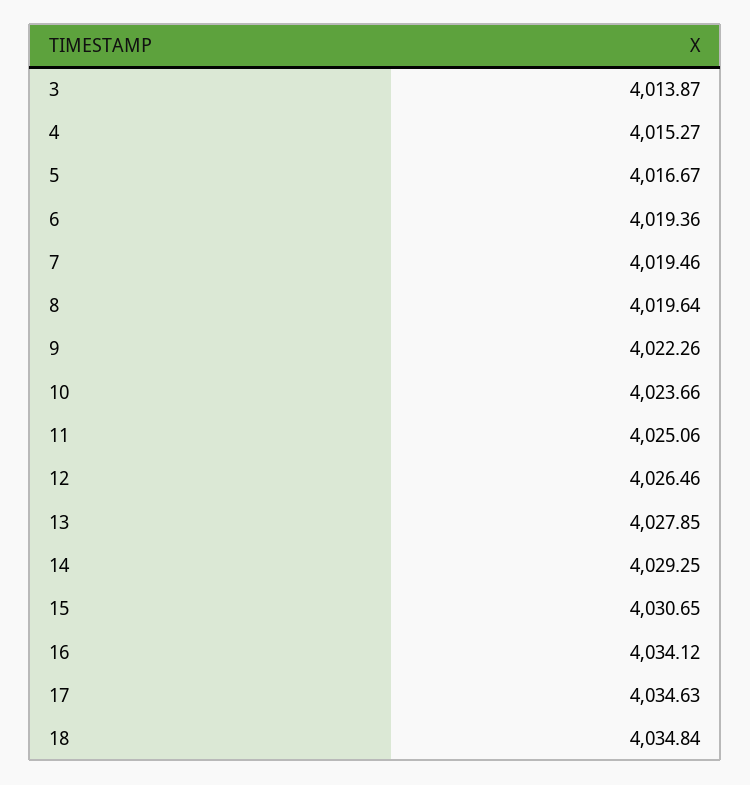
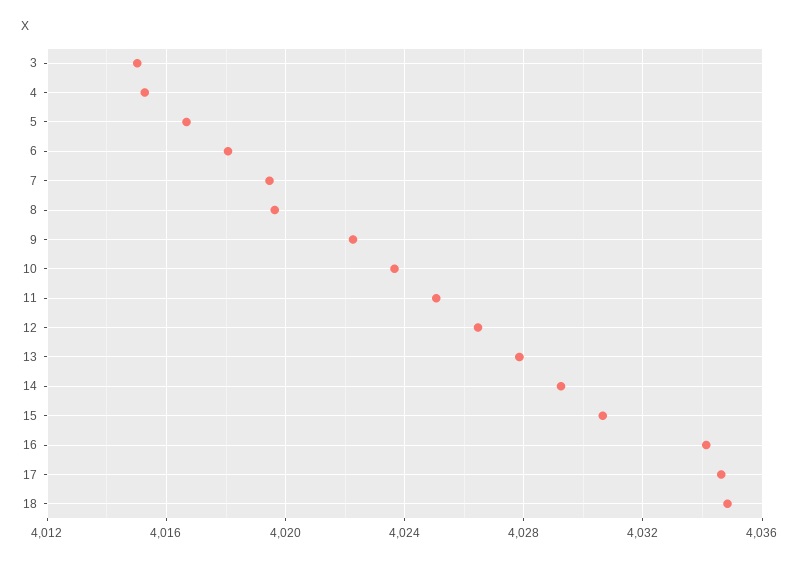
3: 4013.87 -> 4015
6: 4019.36 -> 4018

